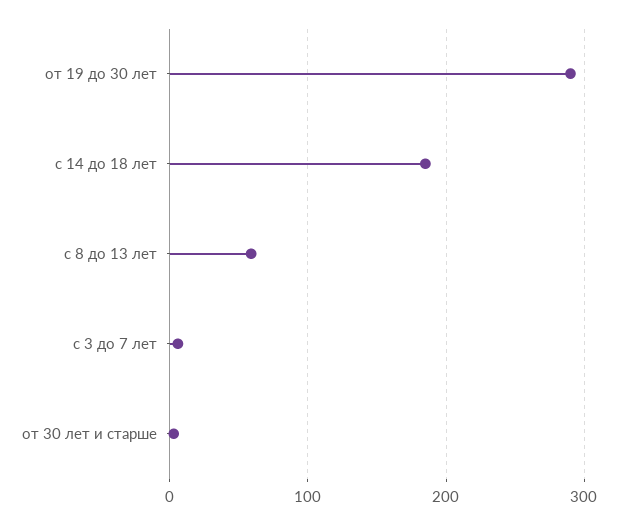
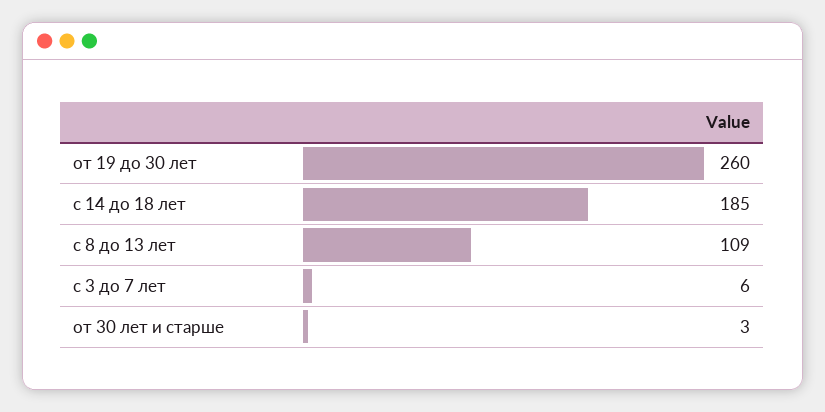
от 19 до 30 лет: 290 -> 260
с 8 до 13 лет: 60 -> 109

